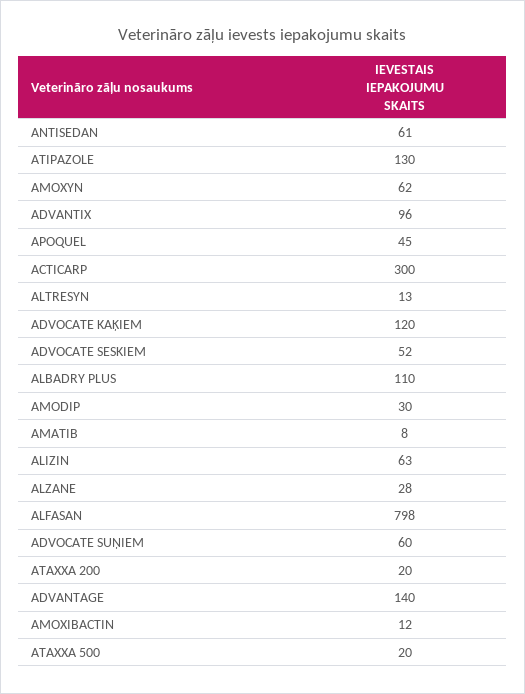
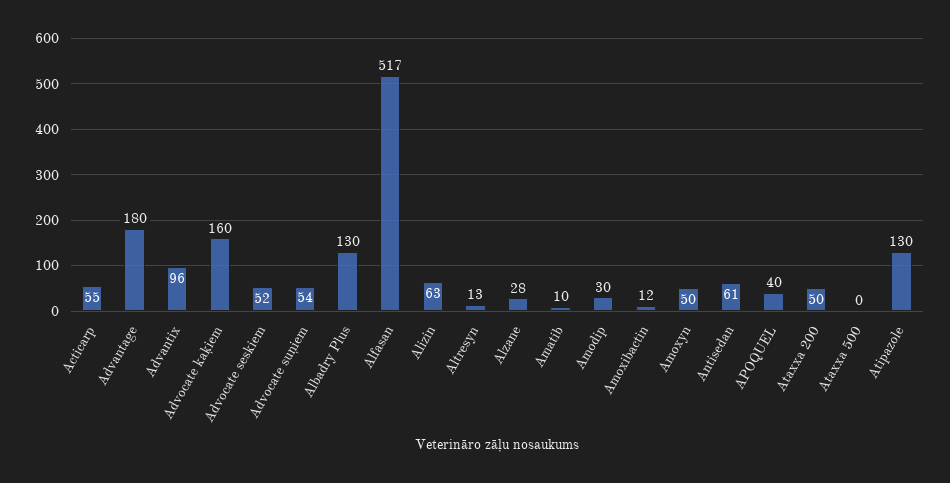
AMOXYN: 62 -> 50
APOQUEL: 45 -> 40
ACTICARP: 300 -> 55
ADVOCATE KAĶIEM: 120 -> 160
ALBADRY PLUS: 110 -> 130
AMATIB: 8 -> 10
ALFASAN: 798 -> 517
ADVOCATE SUŅIEM: 60 -> 54
ATAXXA 200: 20 -> 50
ADVANTAGE: 140 -> 180
ATAXXA 500: 20 -> 0

